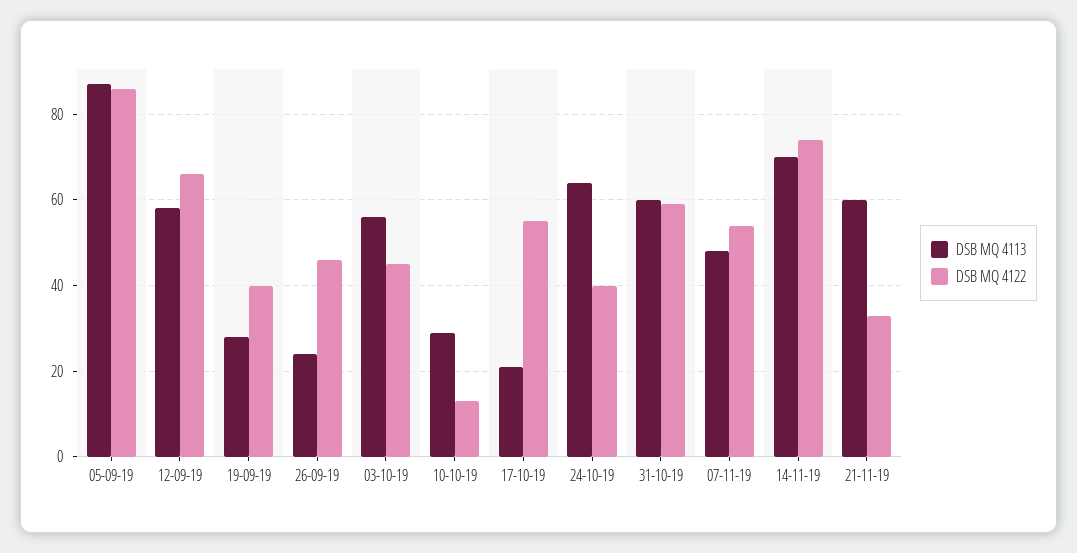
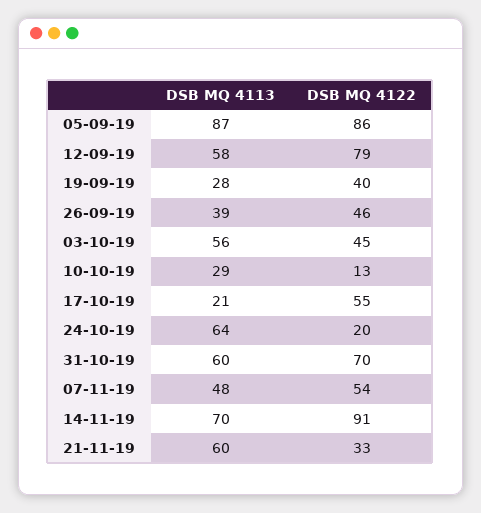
DSB MQ 4122, 12-09-19: 65 -> 79
DSB MQ 4113, 26-09-19: 25 -> 39
DSB MQ 4122, 24-10-19: 40 -> 20
DSB MQ 4122, 31-10-19: 60 -> 70
DSB MQ 4122, 14-11-19: 75 -> 91

